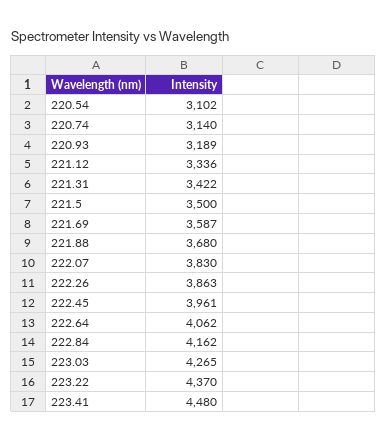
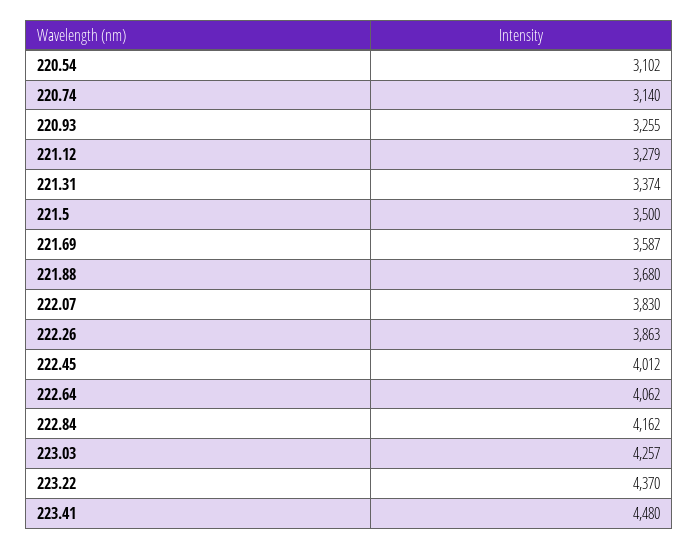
220.93: 3189 -> 3255
221.12: 3336 -> 3279
221.31: 3422 -> 3374
222.45: 3961 -> 4012
223.03: 4265 -> 4257

